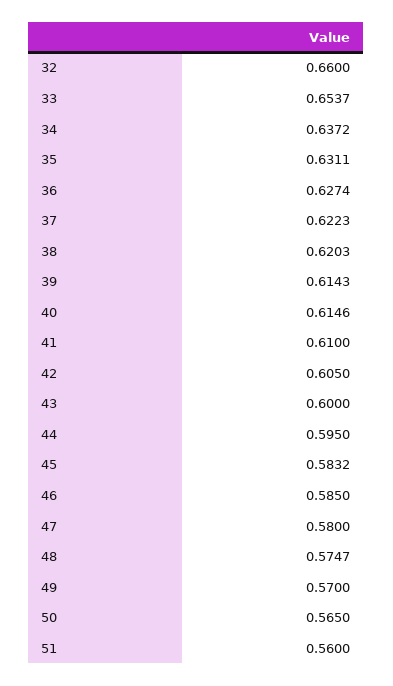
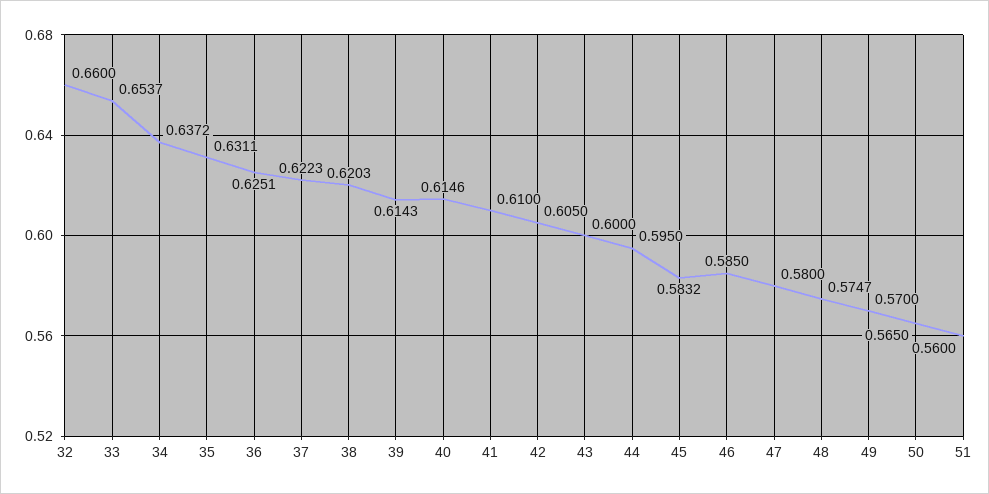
36: 0.6274 -> 0.6251

